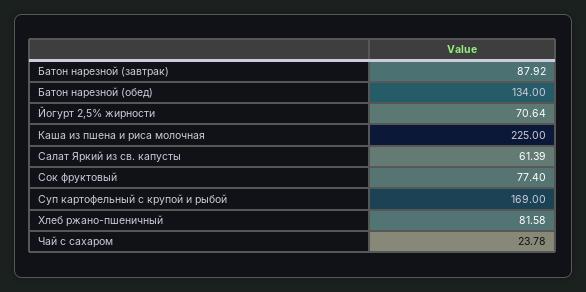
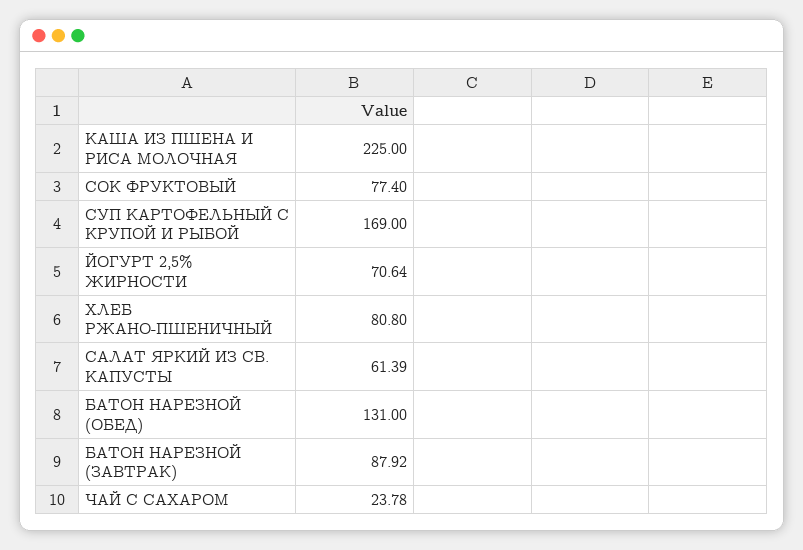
Батон нарезной (обед): 134 -> 131
Хлеб ржано-пшеничный: 81.58 -> 80.8

